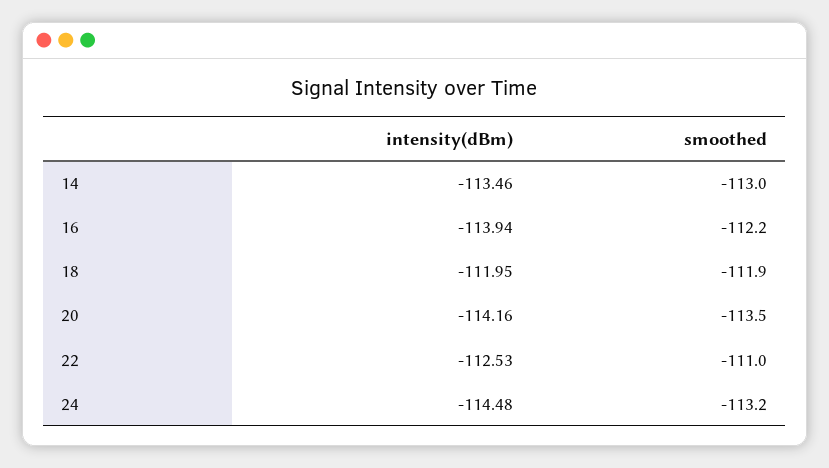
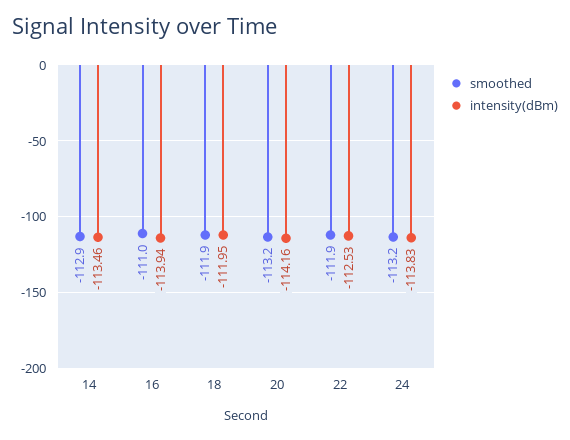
smoothed, 14: -113 -> -112.9
smoothed, 16: -112.2 -> -111
smoothed, 20: -113.5 -> -113.2
smoothed, 22: -111 -> -111.9
intensity(dBm), 24: -114.48 -> -113.83

